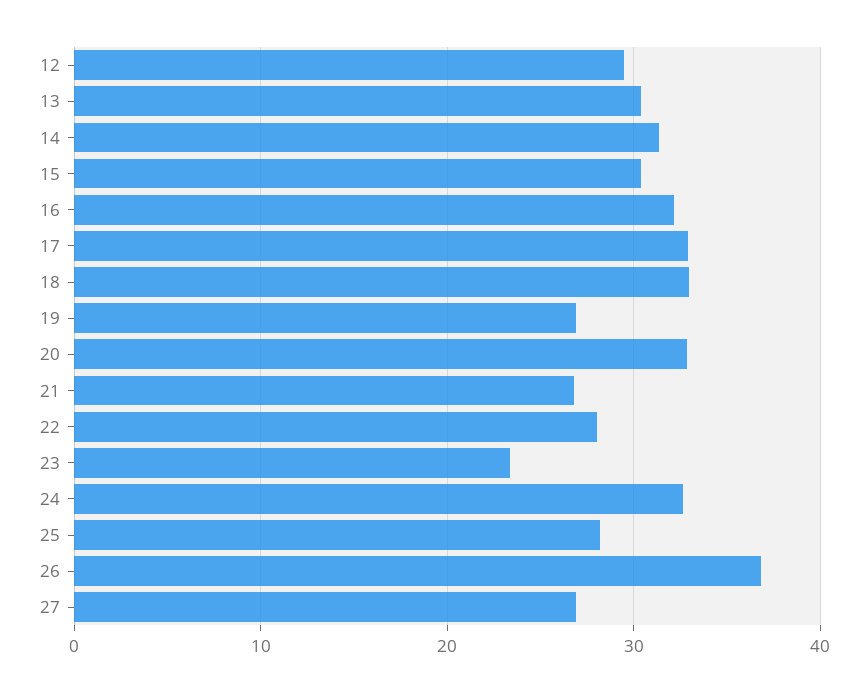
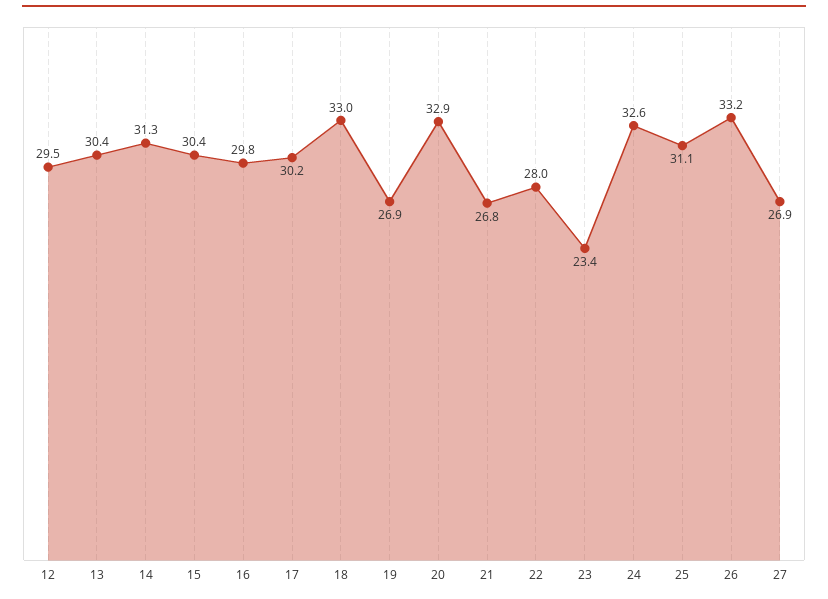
16: 32 -> 29.8
17: 33 -> 30.2
25: 28 -> 31.1
26: 37 -> 33.2

